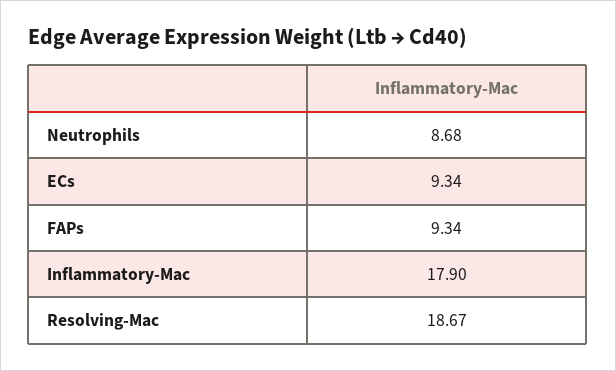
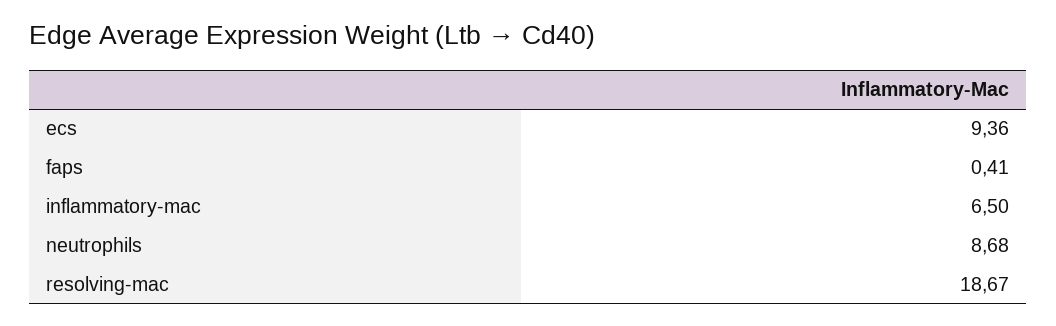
ECs: 9.34 -> 9.36
FAPs: 9.34 -> 0.41
Inflammatory-Mac: 17.9 -> 6.5

